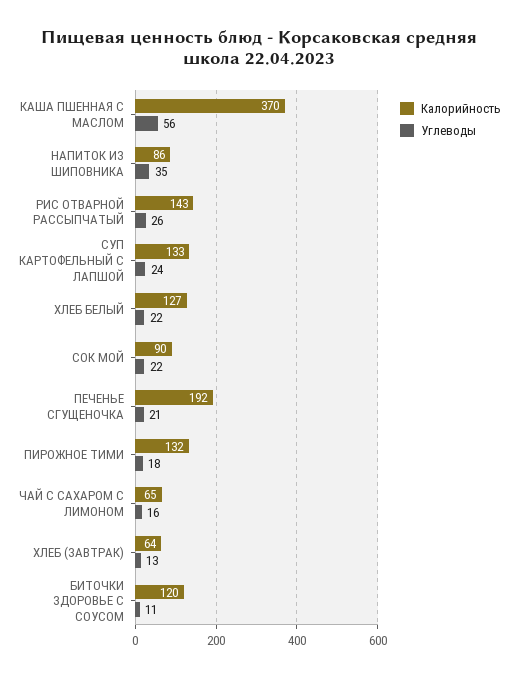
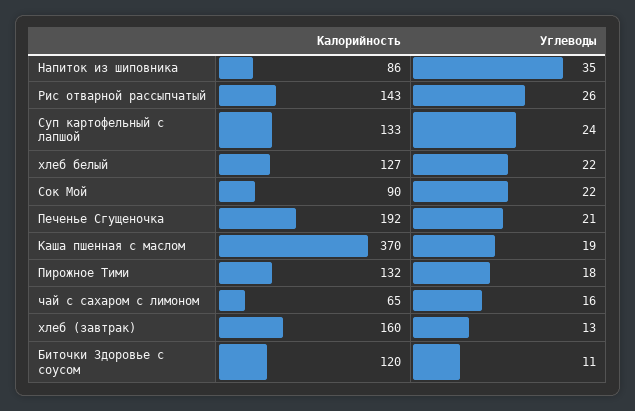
Углеводы, КАША ПШЕННАЯ С МАСЛОМ: 56 -> 19
Калорийность, ХЛЕБ (ЗАВТРАК): 64 -> 160

